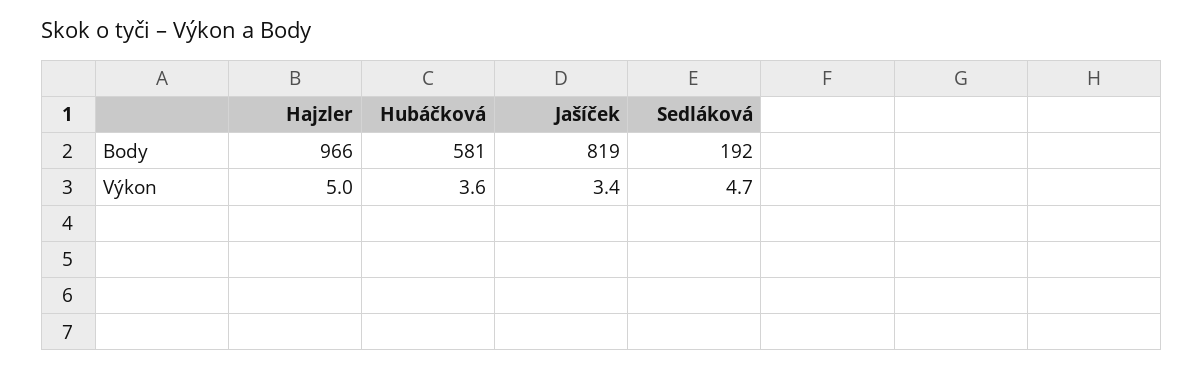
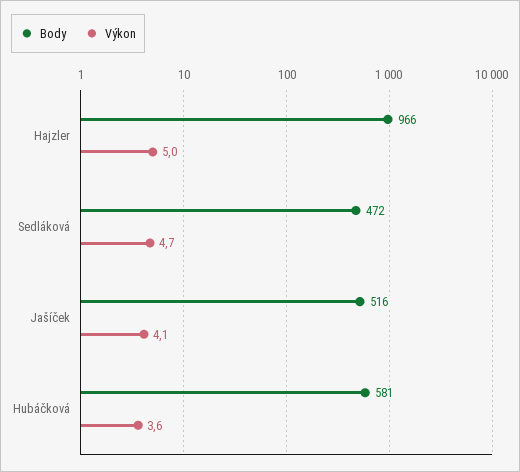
Body, Jašíček: 819 -> 516
Body, Sedláková: 192 -> 472
Výkon, Jašíček: 3.4 -> 4.1

